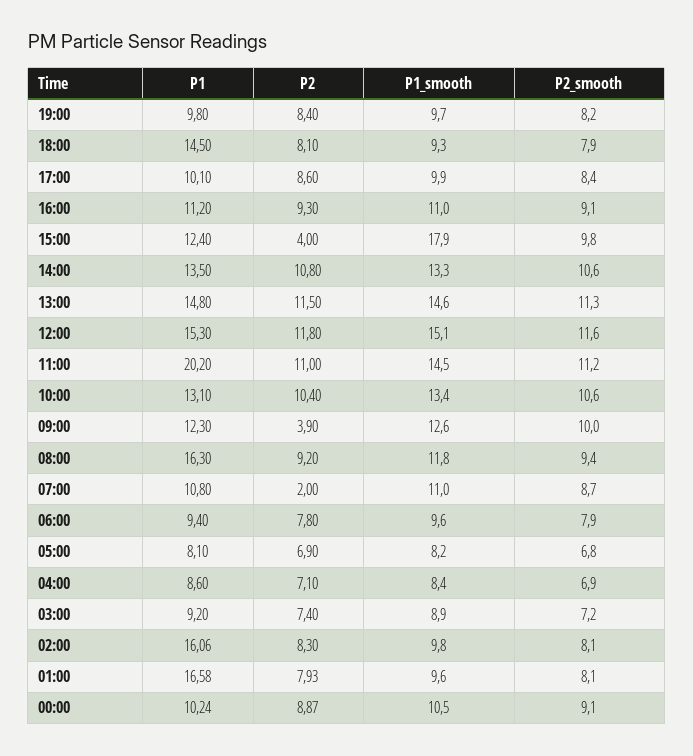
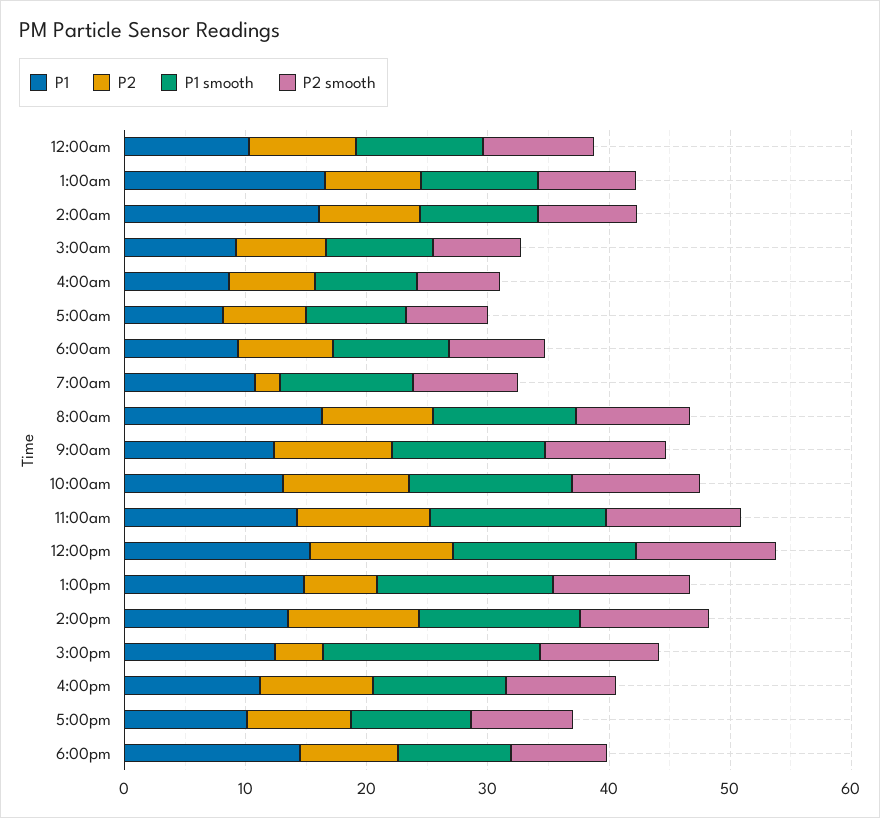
P1, 19:00: 9.8 -> none
P2, 19:00: 8.4 -> none
P1_smooth, 19:00: 9.7 -> none
P2_smooth, 19:00: 8.2 -> none
P2, 13:00: 11.5 -> 6
P1, 11:00: 20.2 -> 14
P2, 09:00: 3.9 -> 10

